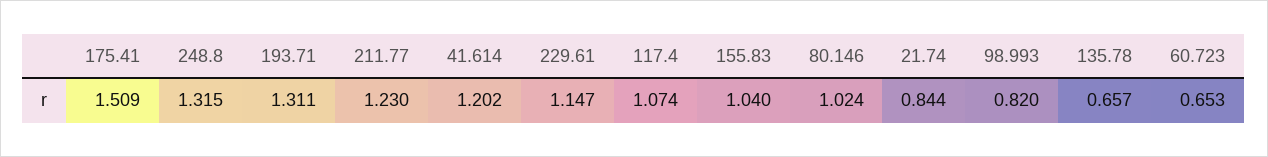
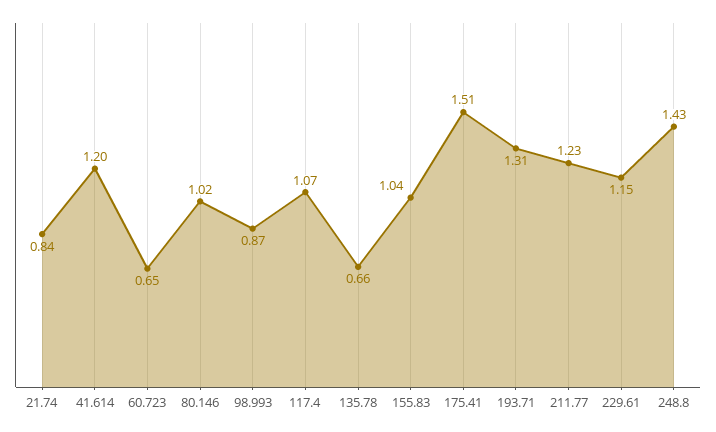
248.8: 1.315 -> 1.43
98.993: 0.82 -> 0.87

